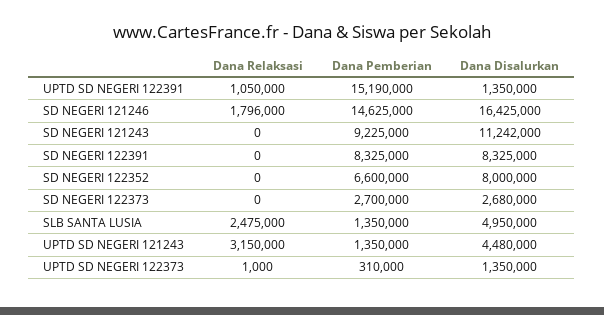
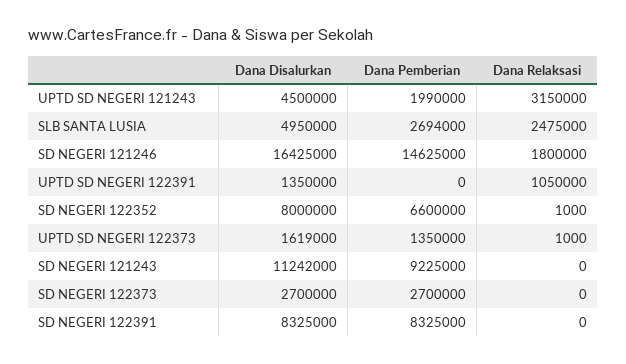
Dana Pemberian, UPTD SD NEGERI 122391: 15190000 -> 0
Dana Relaksasi, SD NEGERI 121246: 1796000 -> 1800000
Dana Relaksasi, SD NEGERI 122352: 0 -> 1000
Dana Disalurkan, SD NEGERI 122373: 2680000 -> 2700000
Dana Pemberian, SLB SANTA LUSIA: 1350000 -> 2694000
Dana Pemberian, UPTD SD NEGERI 121243: 1350000 -> 1990000
Dana Disalurkan, UPTD SD NEGERI 121243: 4480000 -> 4500000
Dana Pemberian, UPTD SD NEGERI 122373: 310000 -> 1350000
Dana Disalurkan, UPTD SD NEGERI 122373: 1350000 -> 1619000

